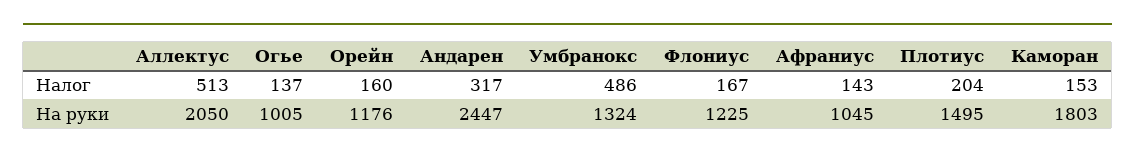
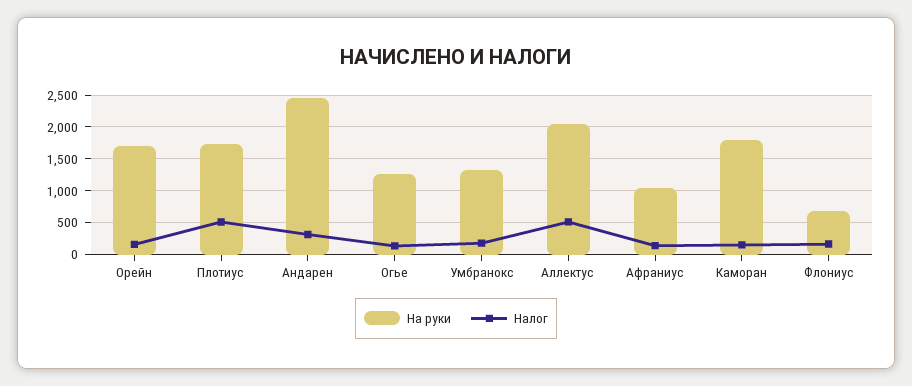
Налог, Умбранокс: 486 -> 200
Налог, Плотиус: 204 -> 500
На руки, Огье: 1005 -> 1300
На руки, Орейн: 1176 -> 1700
На руки, Флониус: 1225 -> 700
На руки, Плотиус: 1495 -> 1700

